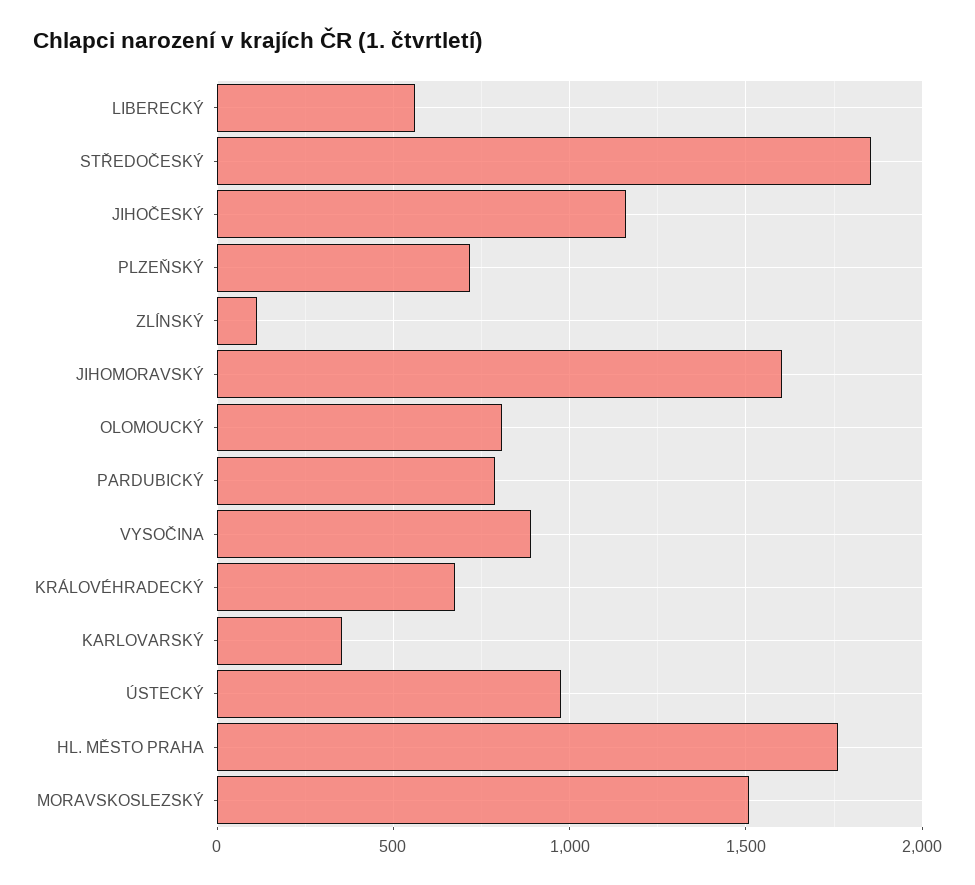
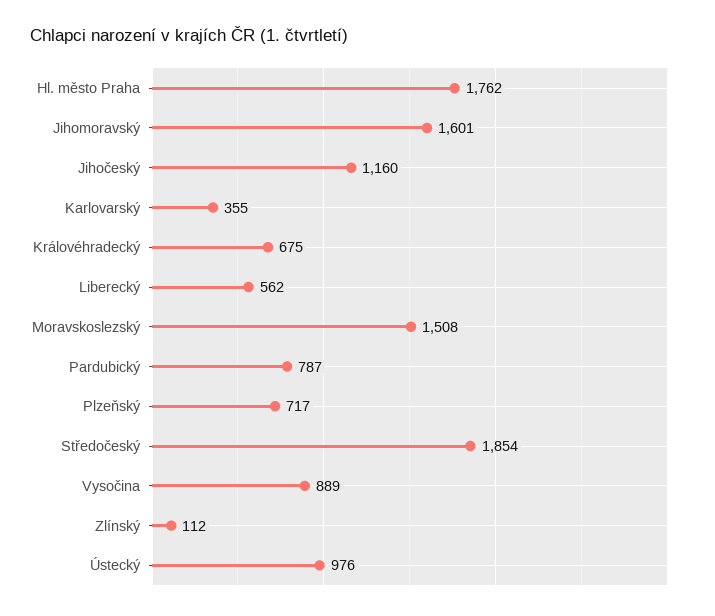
OLOMOUCKÝ: 800 -> none

